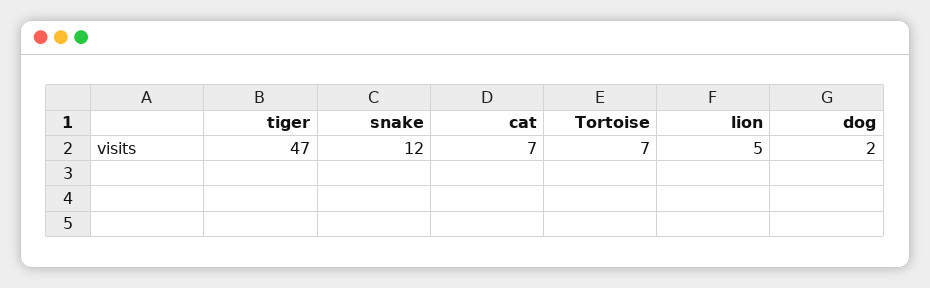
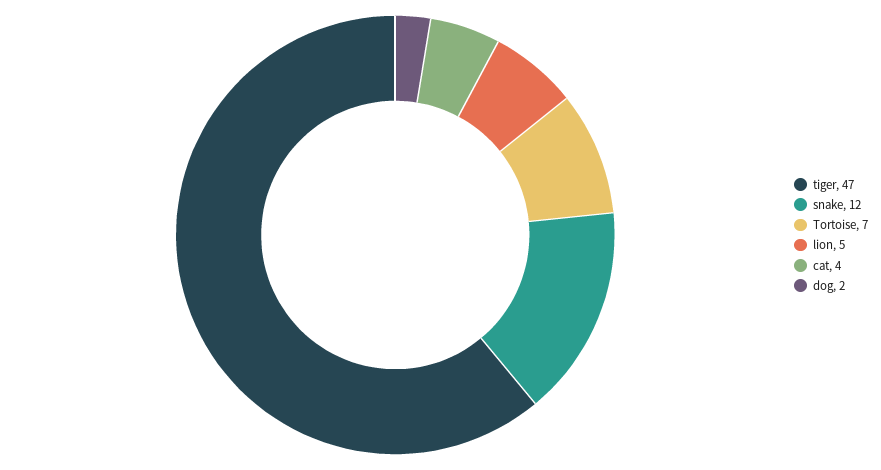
cat: 7 -> 4

